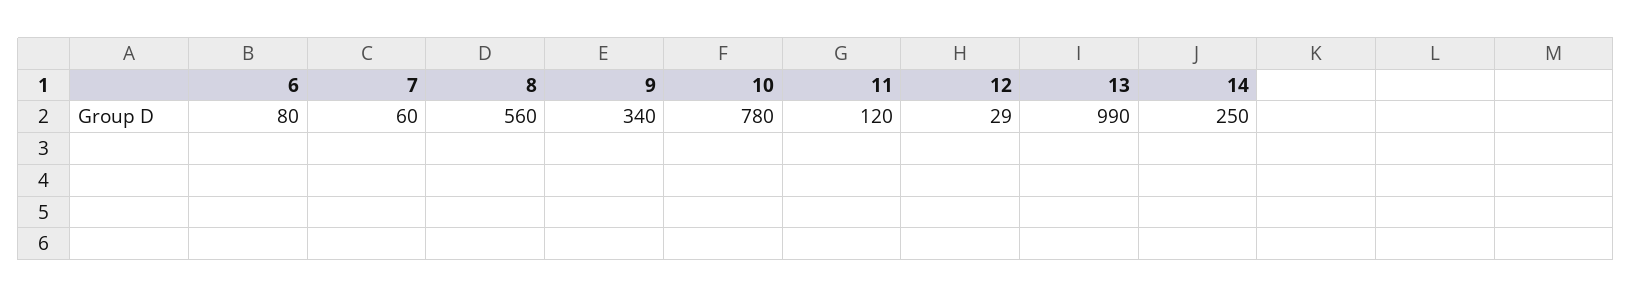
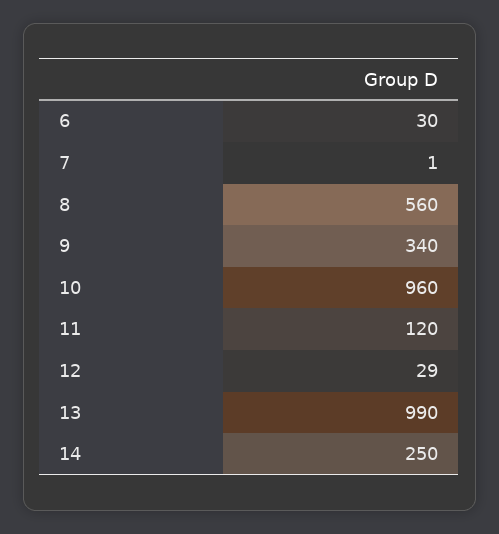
6: 80 -> 30
7: 60 -> 1
10: 780 -> 960

